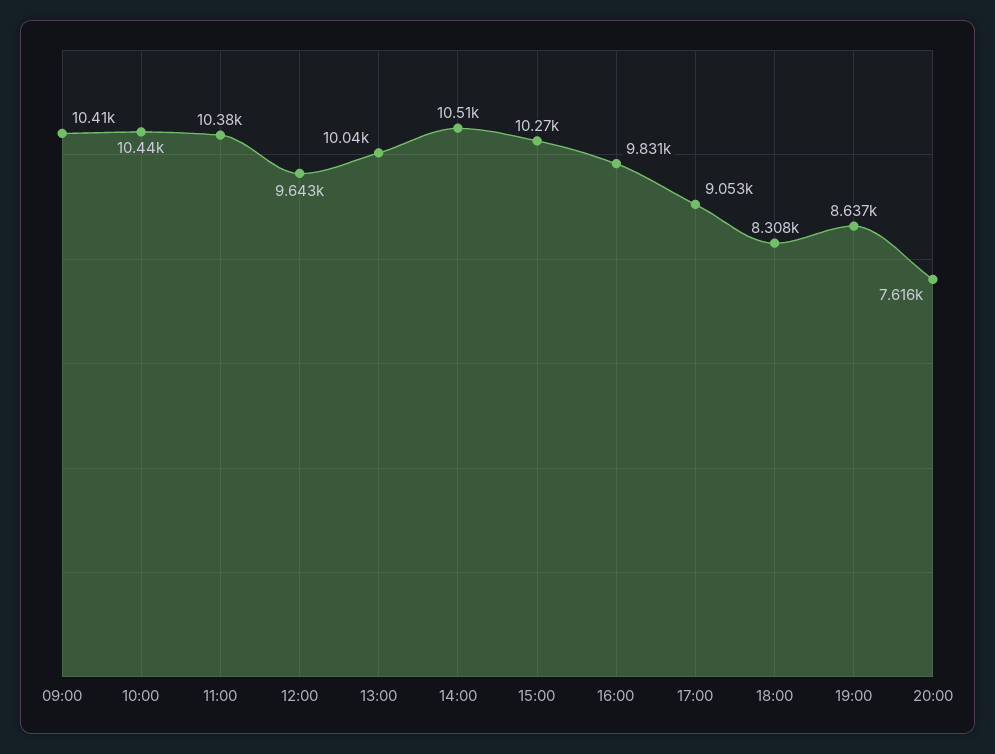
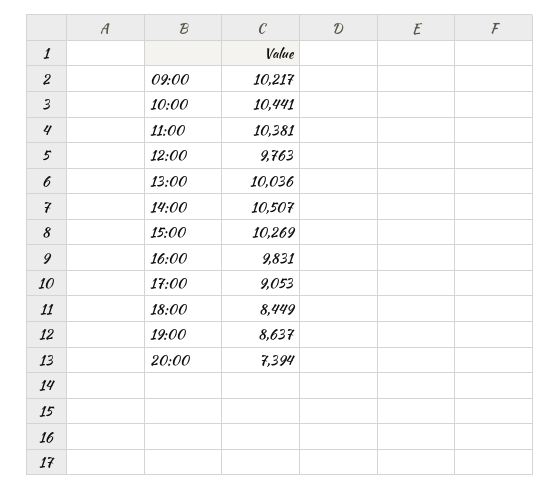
09:00: 10410 -> 10217
12:00: 9643 -> 9763
18:00: 8308 -> 8449
20:00: 7616 -> 7394

